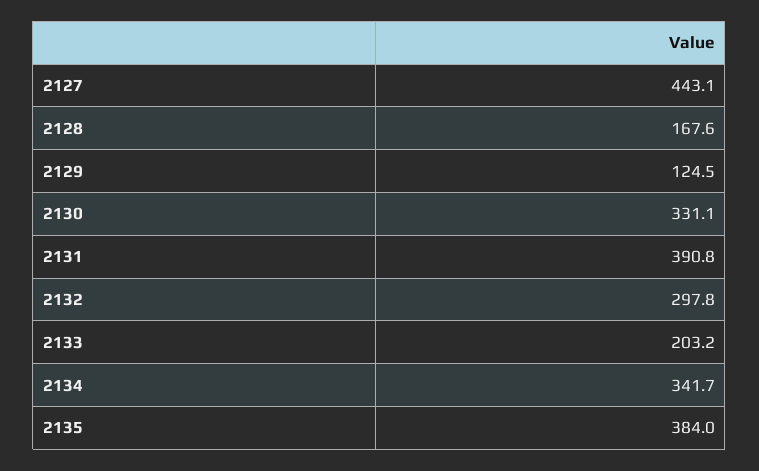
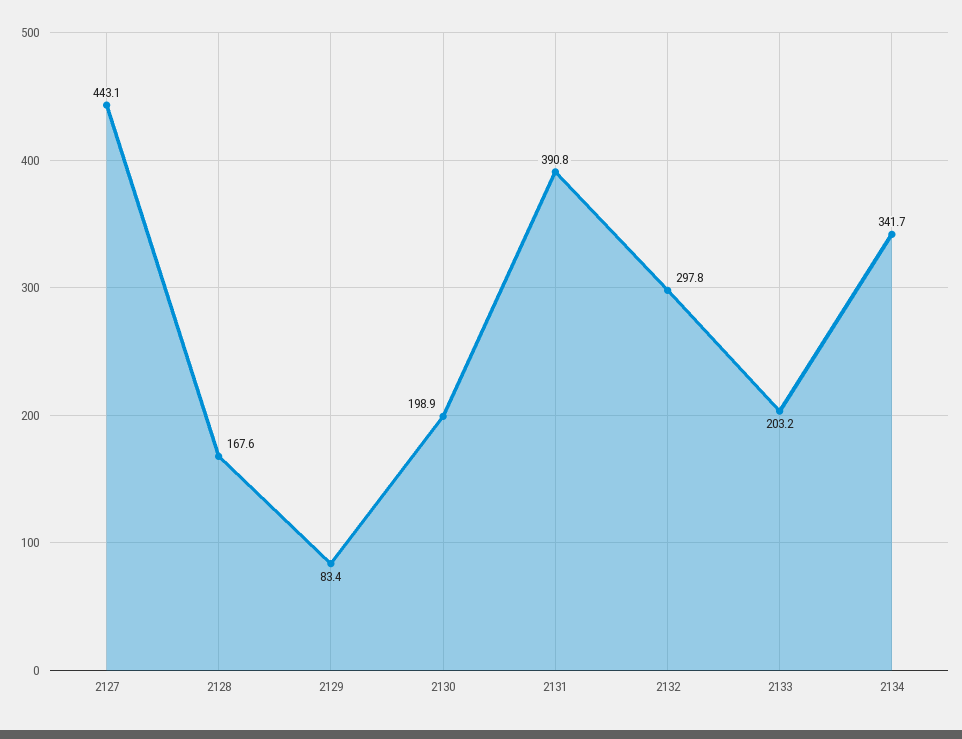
2129: 124.5 -> 83.4
2130: 331.1 -> 198.9
2135: 384 -> none

